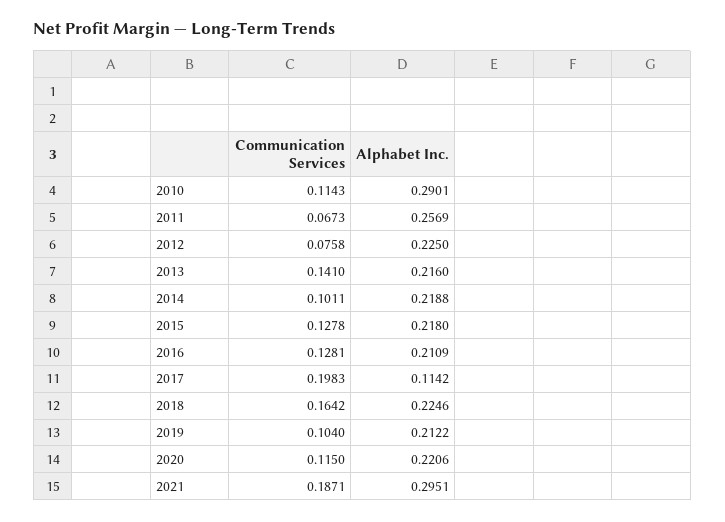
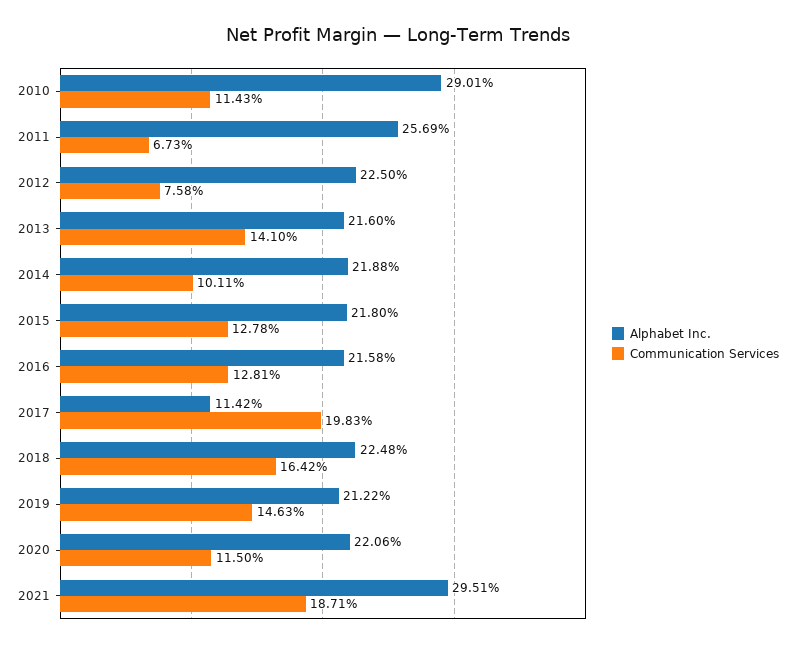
Alphabet Inc., 2016: 0.2109 -> 0.2158
Alphabet Inc., 2018: 0.2246 -> 0.2248
Communication Services, 2019: 0.104 -> 0.1463

